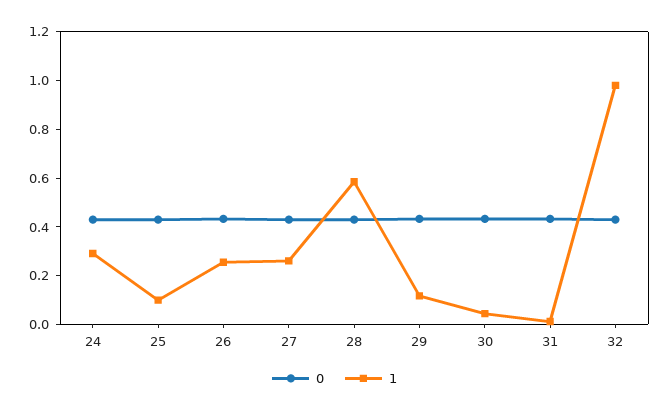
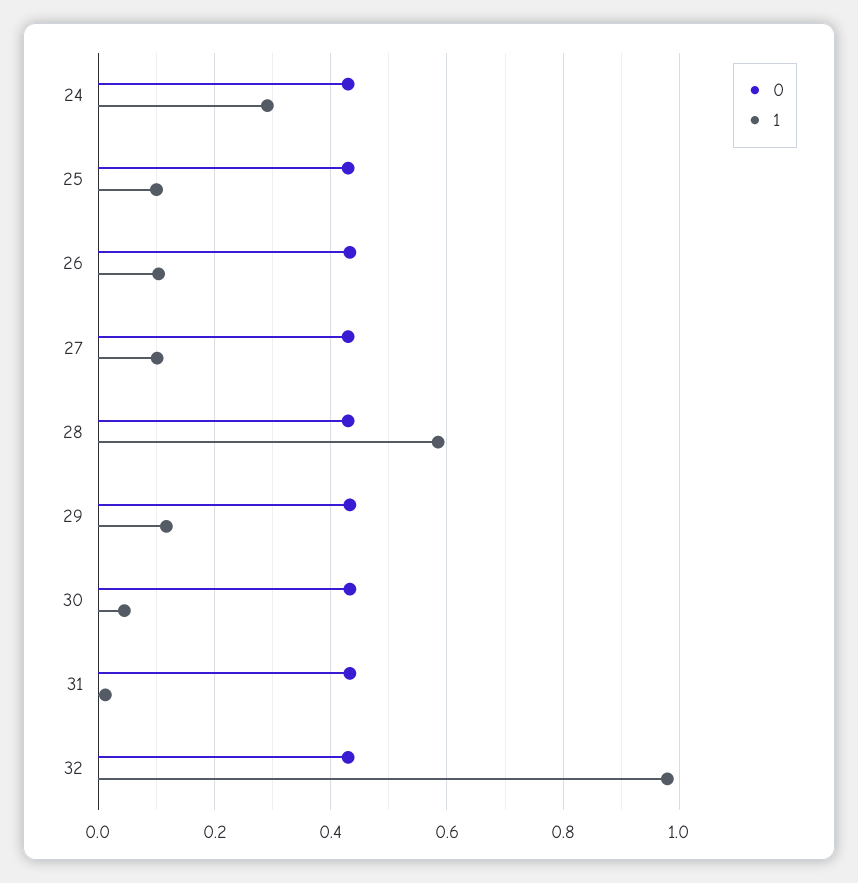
1, 26: 0.25 -> 0.1
1, 27: 0.25 -> 0.1

